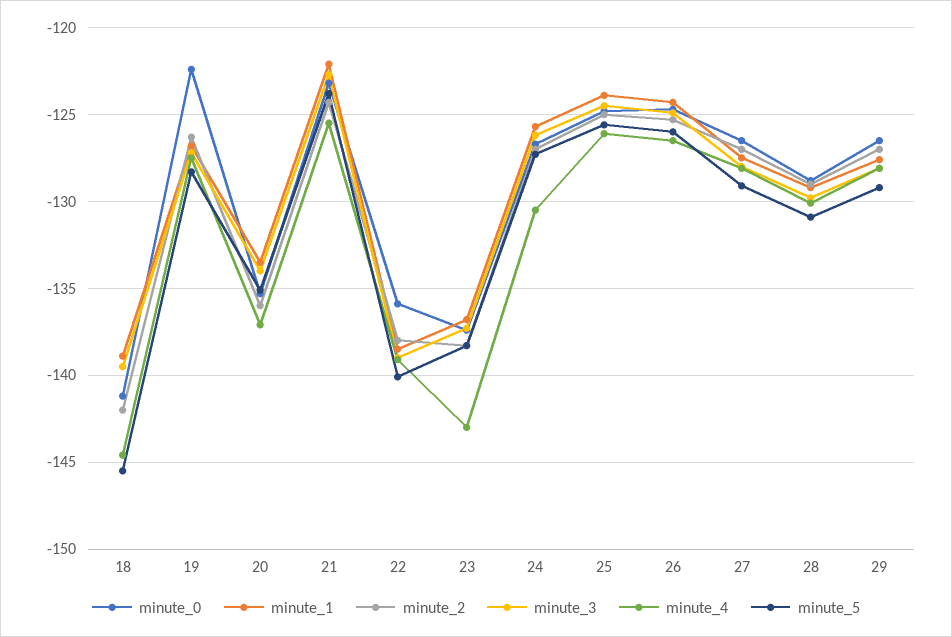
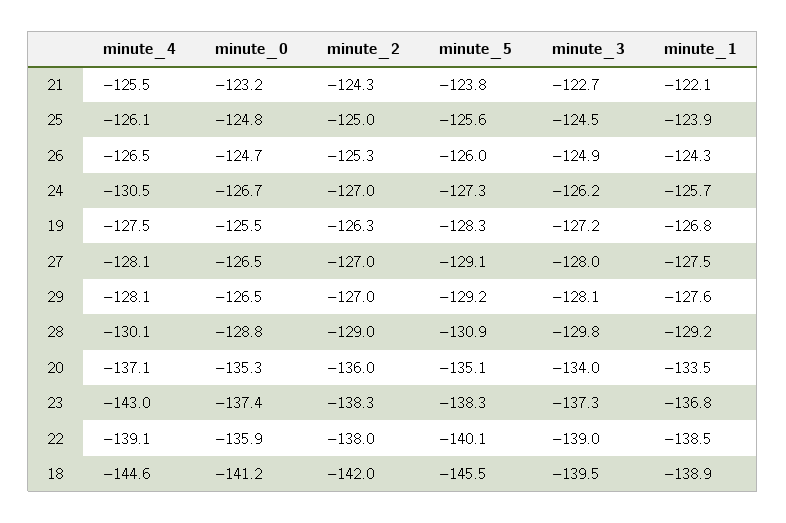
minute_0, 19: -122.5 -> -125.5

